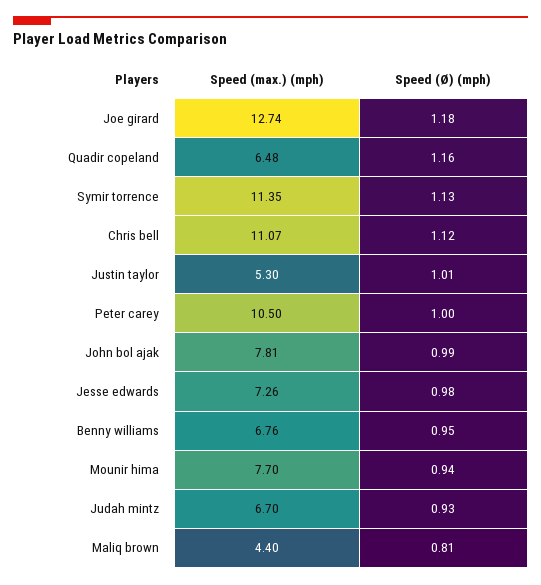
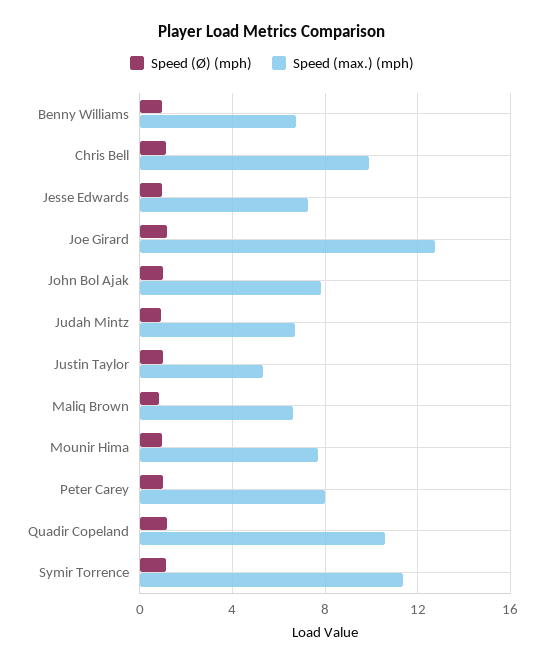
Speed (max.) (mph), Quadir copeland: 6.48 -> 10.5
Speed (max.) (mph), Chris bell: 11.07 -> 10
Speed (max.) (mph), Peter carey: 10.5 -> 8
Speed (max.) (mph), Maliq brown: 4.4 -> 6.5

